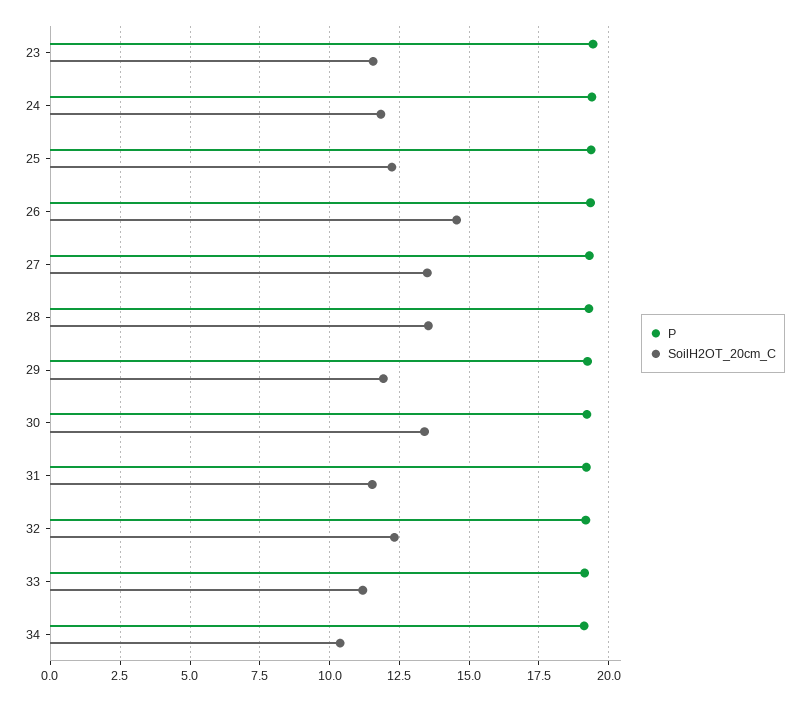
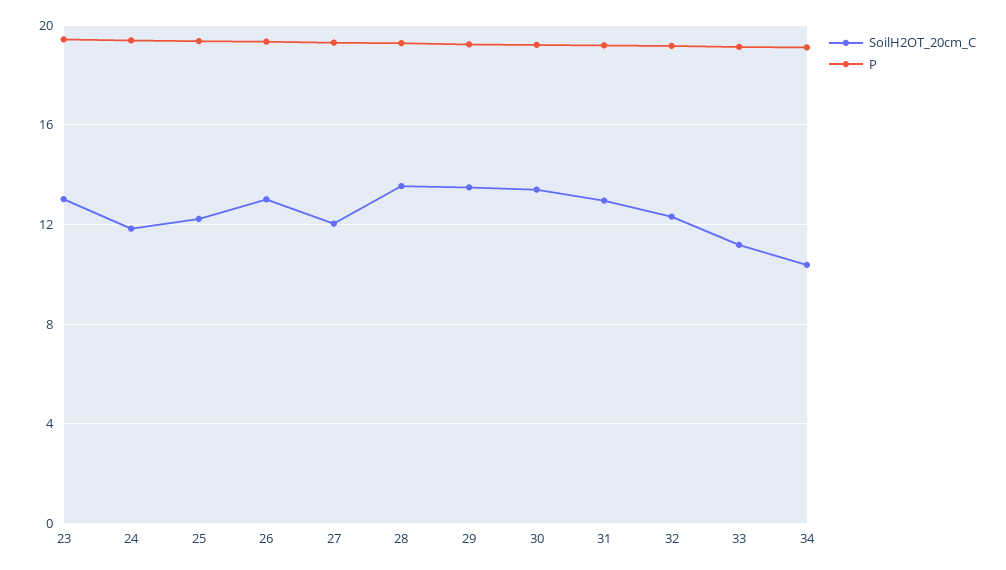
SoilH2OT_20cm_C, 23: 11.5 -> 13
SoilH2OT_20cm_C, 26: 14.5 -> 13
SoilH2OT_20cm_C, 27: 13.5 -> 12
SoilH2OT_20cm_C, 29: 12 -> 13.5
SoilH2OT_20cm_C, 31: 11.5 -> 13

